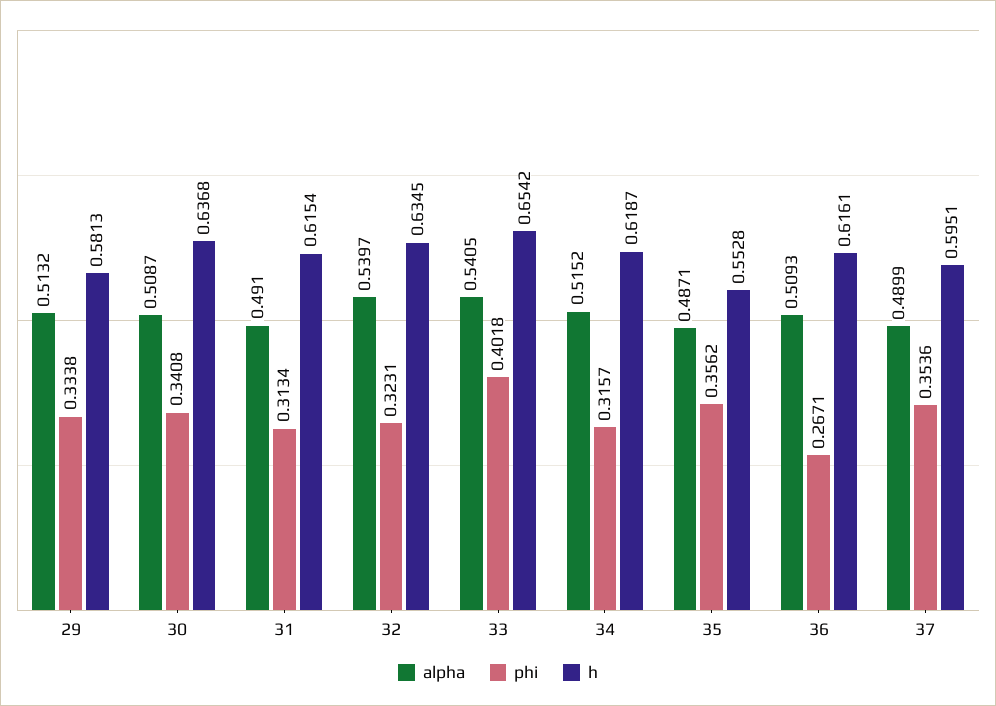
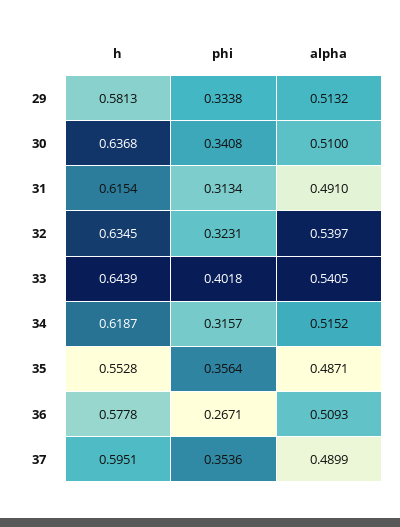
alpha, 30: 0.5087 -> 0.51
h, 33: 0.6542 -> 0.6439
phi, 35: 0.3562 -> 0.3564
h, 36: 0.6161 -> 0.5778

